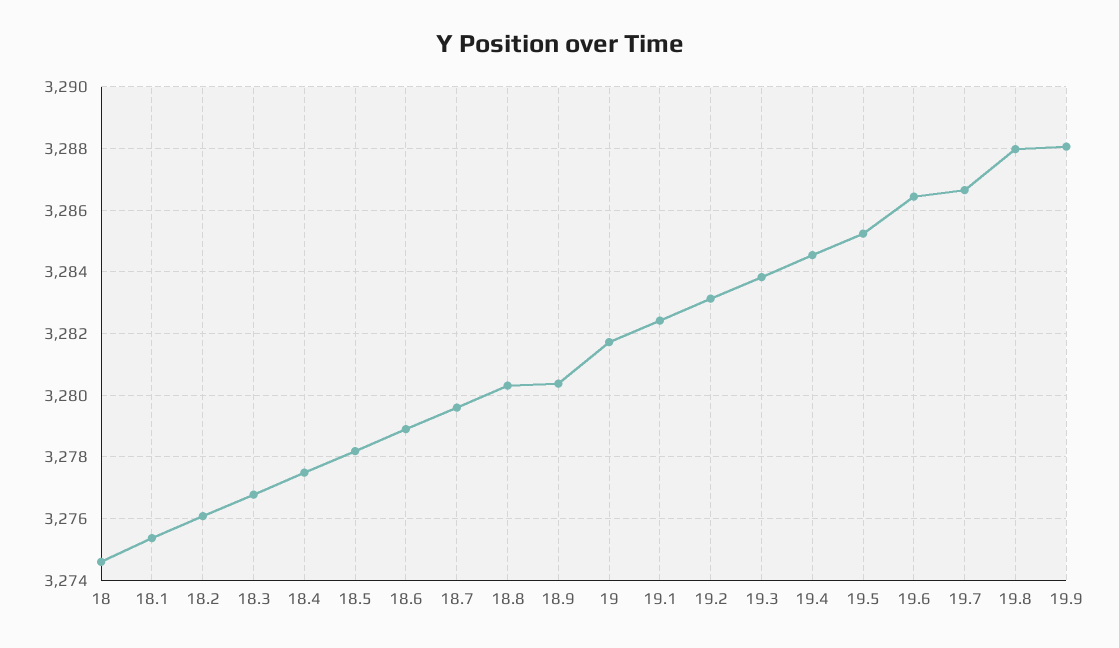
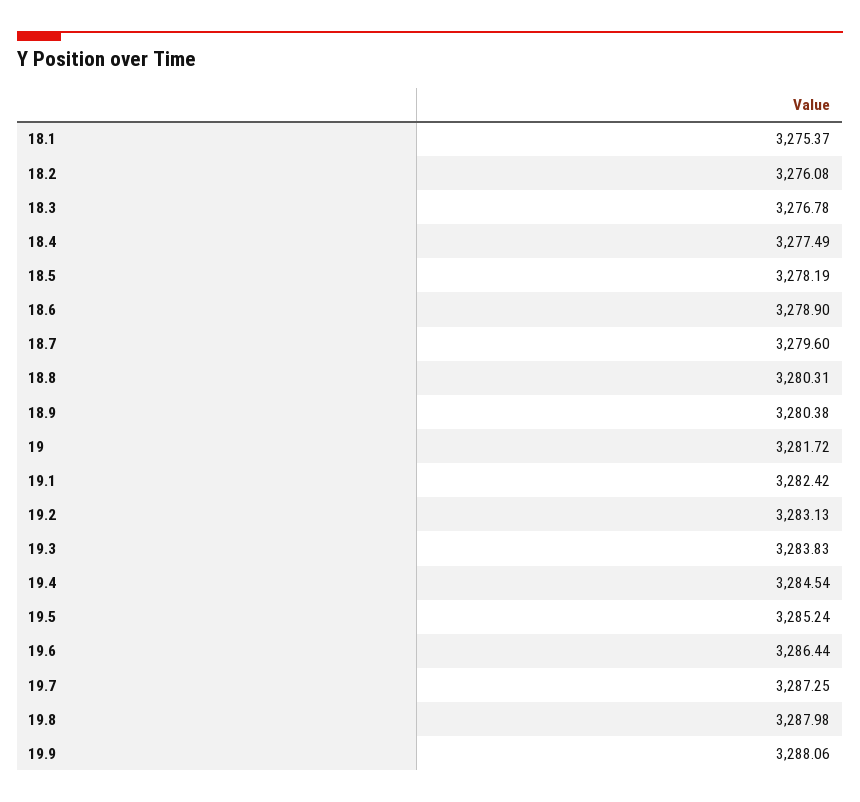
18: 3274.6 -> none
19.7: 3286.6 -> 3287.25

